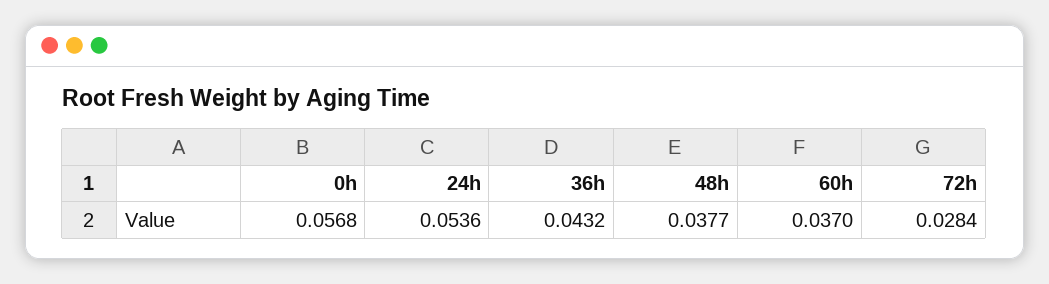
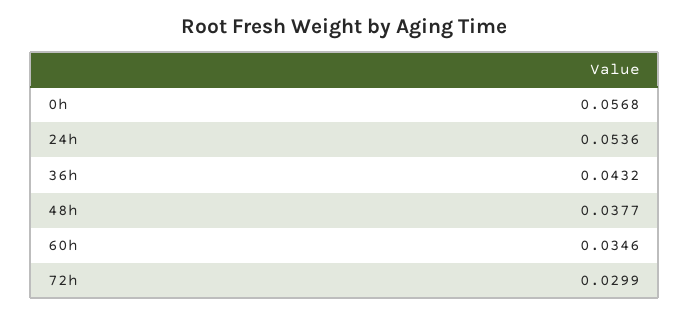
60h: 0.037 -> 0.0346
72h: 0.0284 -> 0.0299

